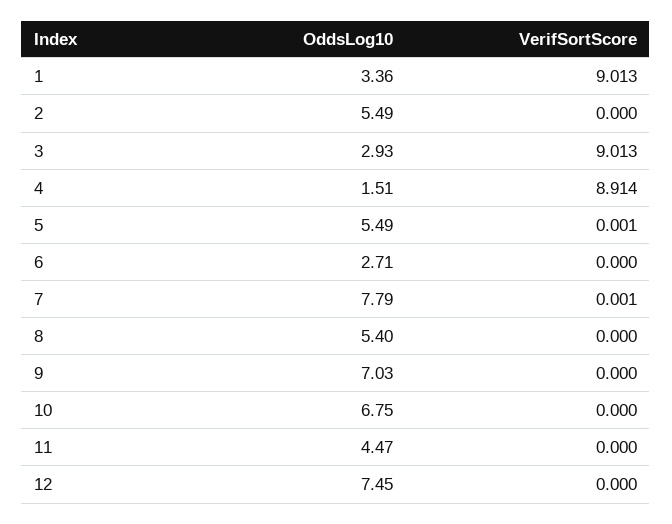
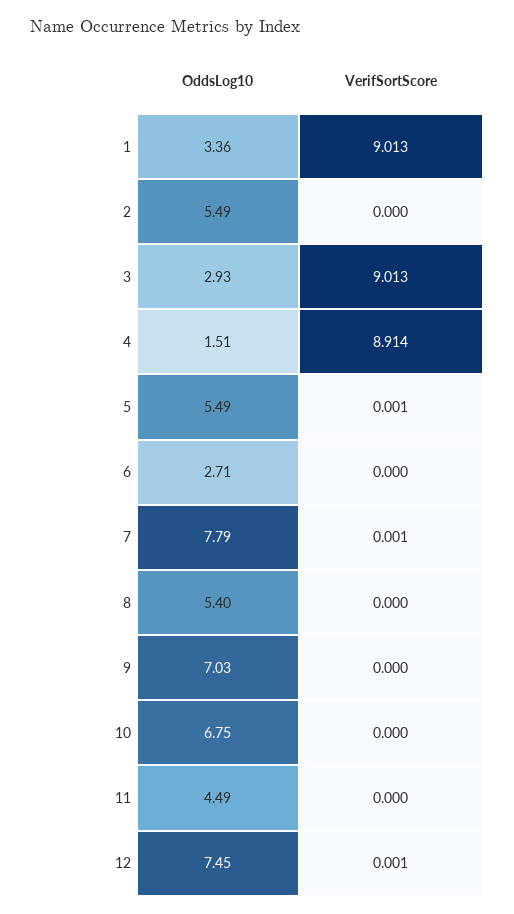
OddsLog10, 11: 4.47 -> 4.49
VerifSortScore, 12: 0 -> 0.001

